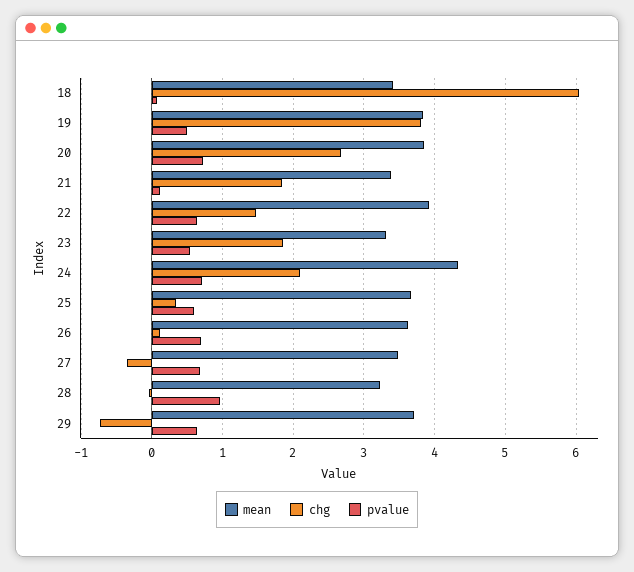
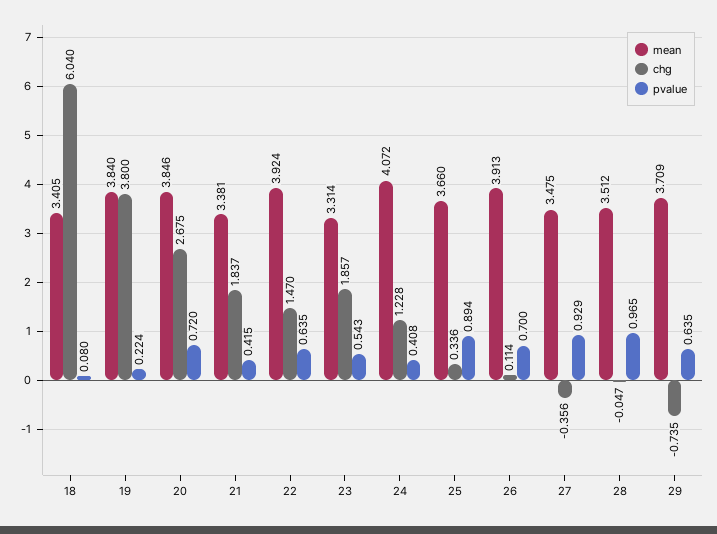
pvalue, 19: 0.5 -> 0.224
pvalue, 21: 0.1 -> 0.415
mean, 24: 4.3 -> 4.072
chg, 24: 2.1 -> 1.228
pvalue, 24: 0.7 -> 0.408
pvalue, 25: 0.6 -> 0.894
mean, 26: 3.6 -> 3.913
pvalue, 27: 0.7 -> 0.929
mean, 28: 3.2 -> 3.512

